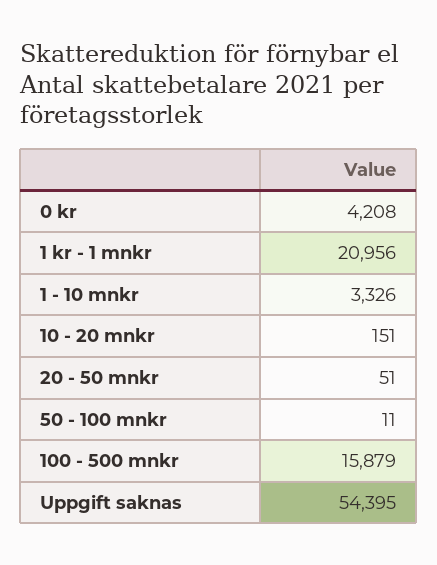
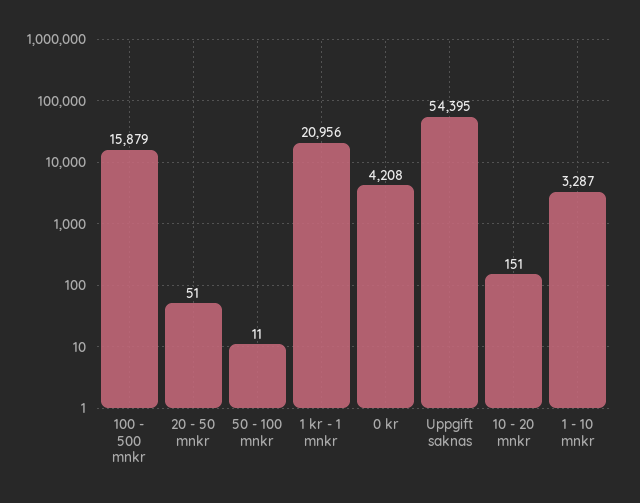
1 - 10 mnkr: 3326 -> 3287

